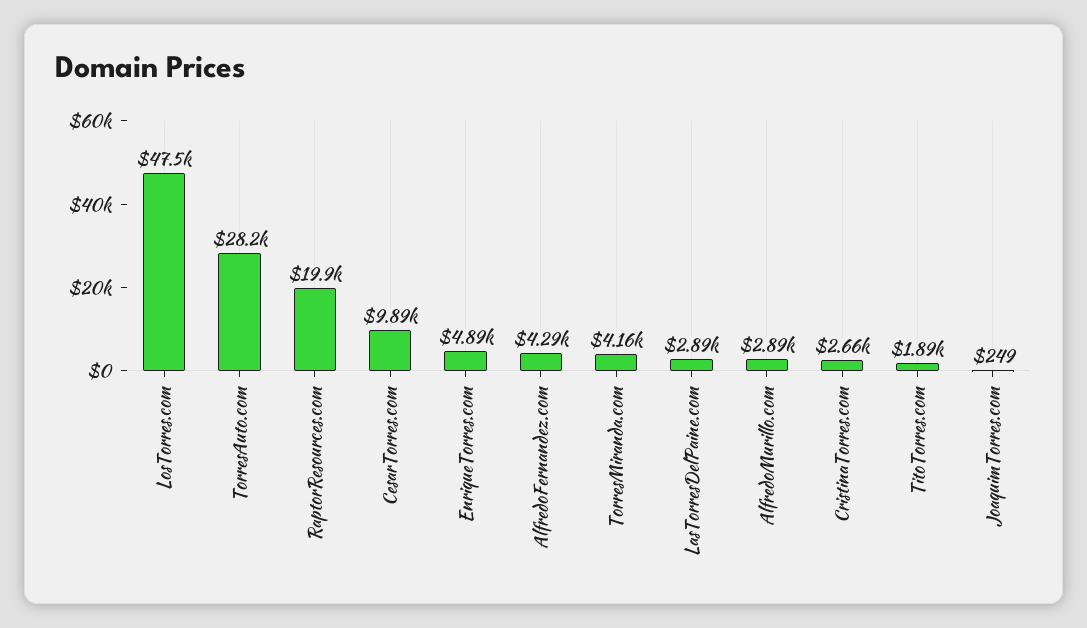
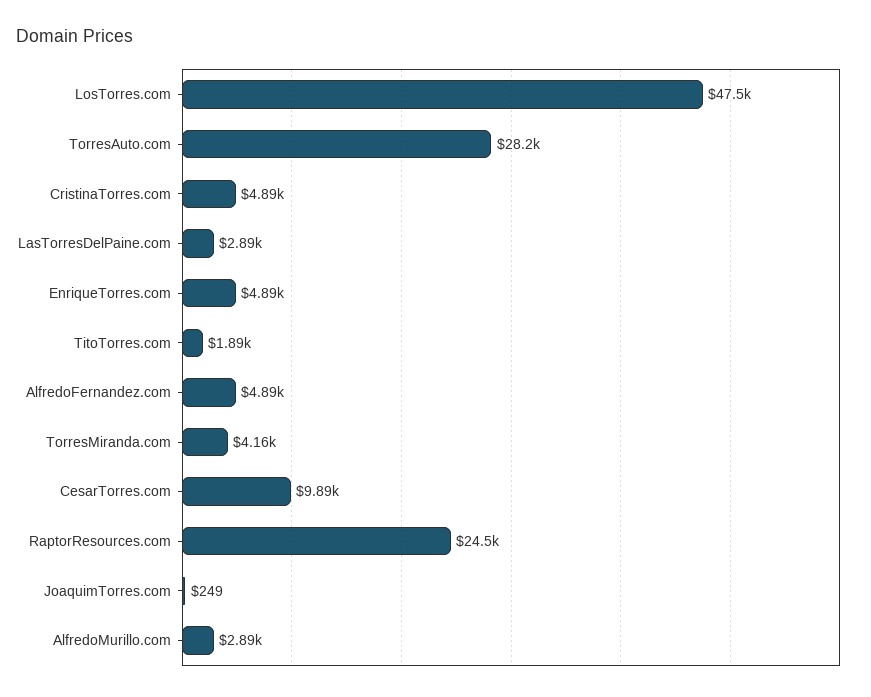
RaptorResources.com: 19900 -> 24500
AlfredoFernandez.com: 4290 -> 4890
CristinaTorres.com: 2660 -> 4890

